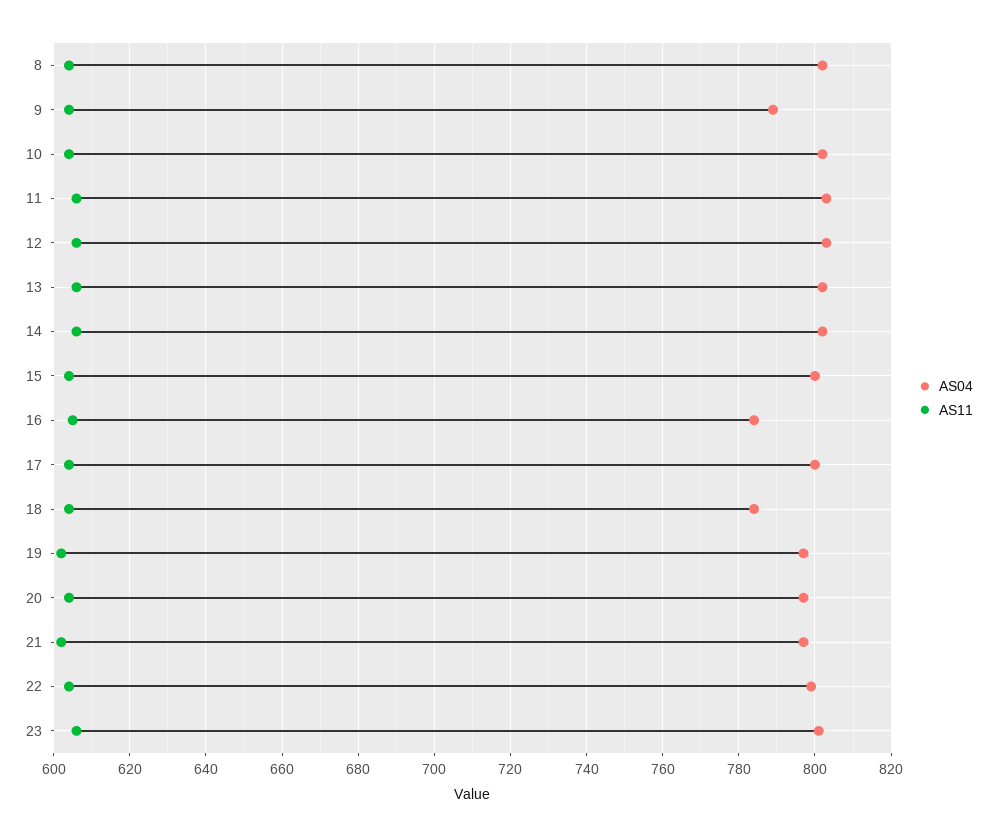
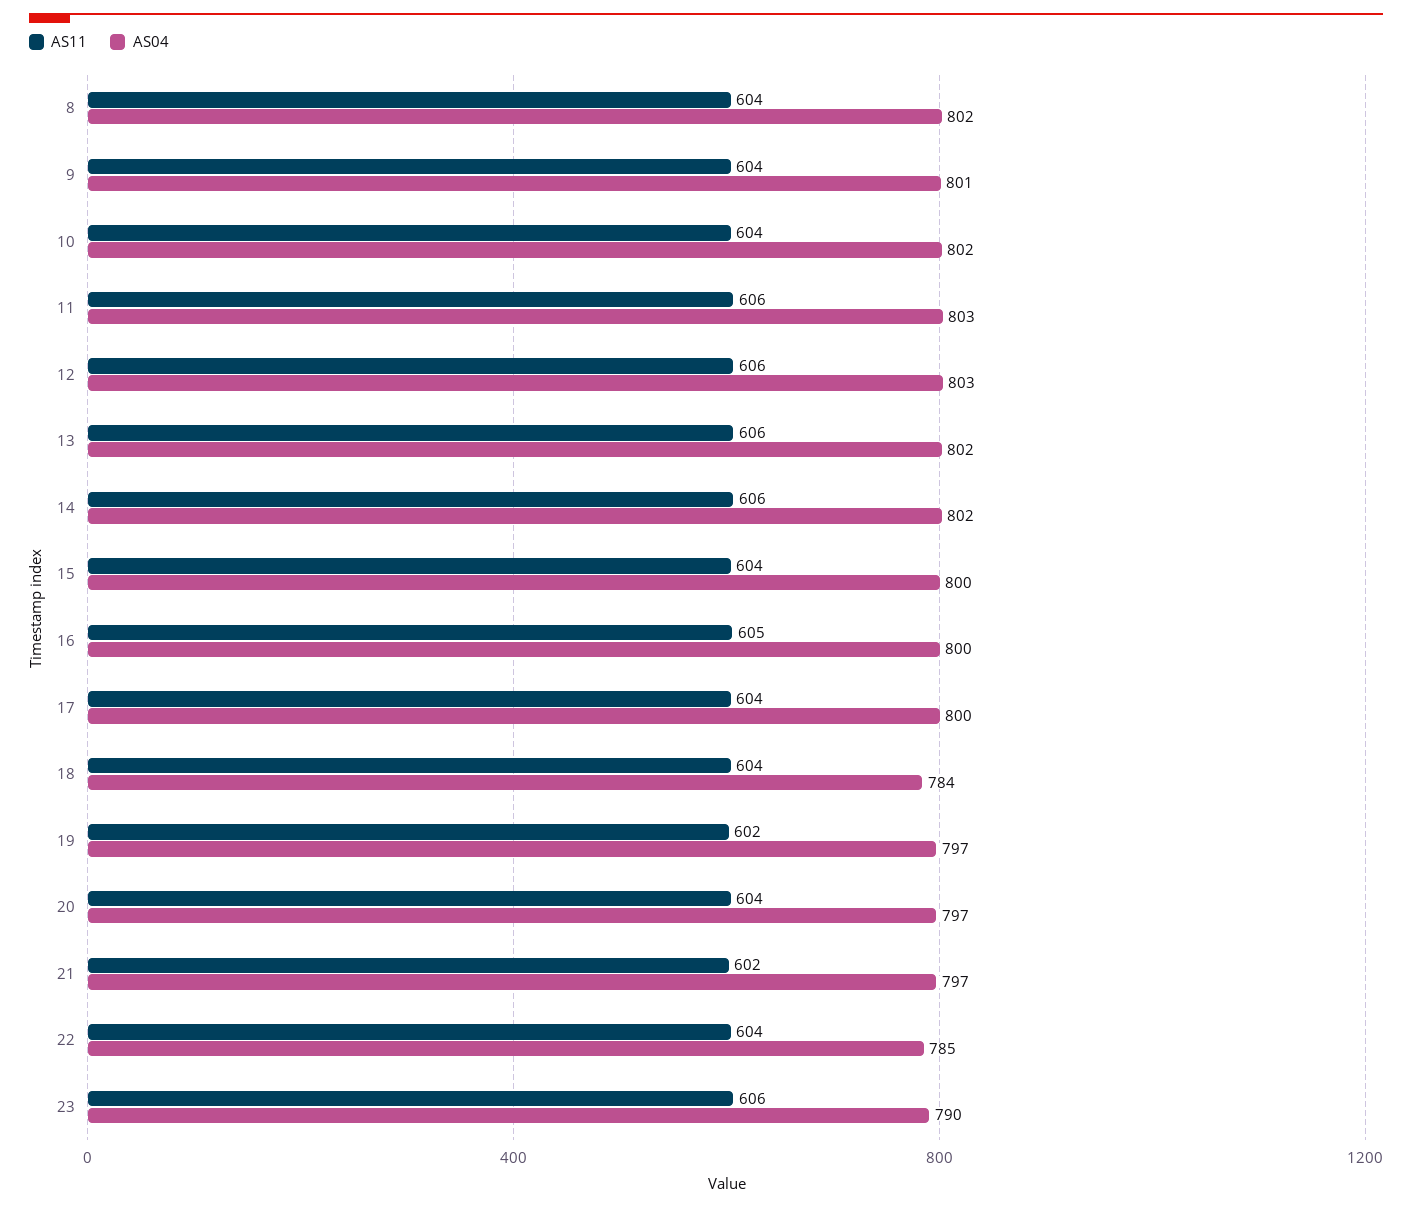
AS04, 9: 790 -> 801
AS04, 16: 785 -> 800
AS04, 22: 800 -> 785
AS04, 23: 800 -> 790

